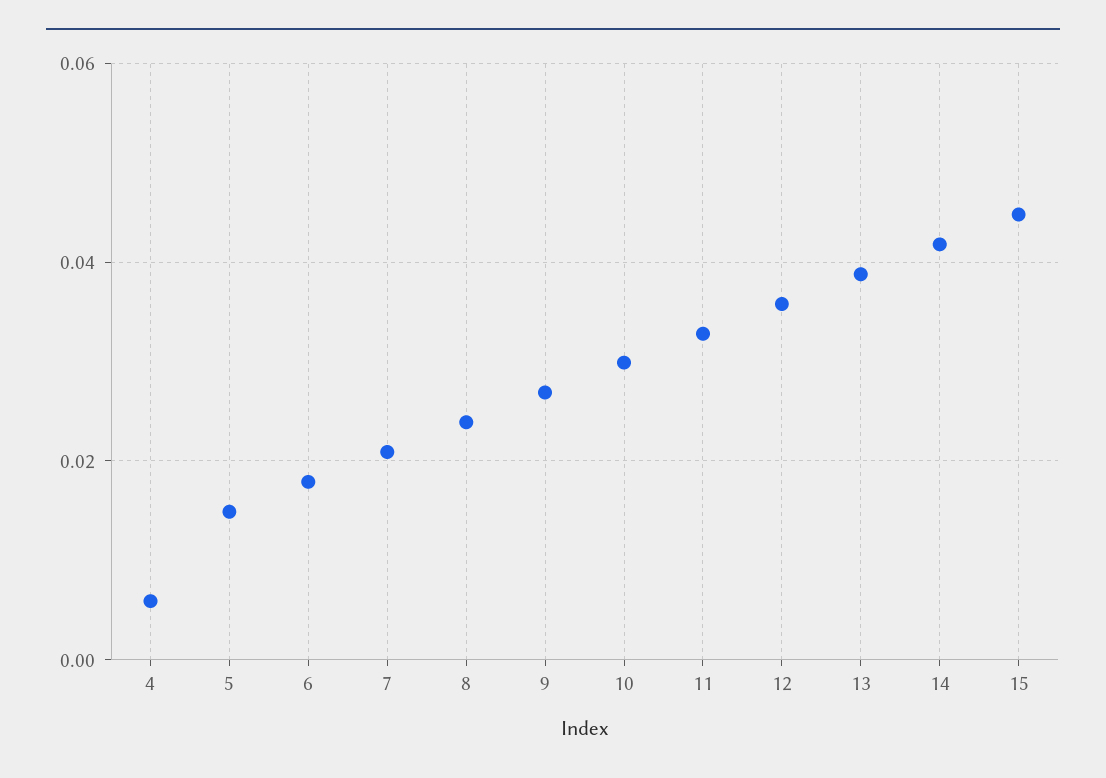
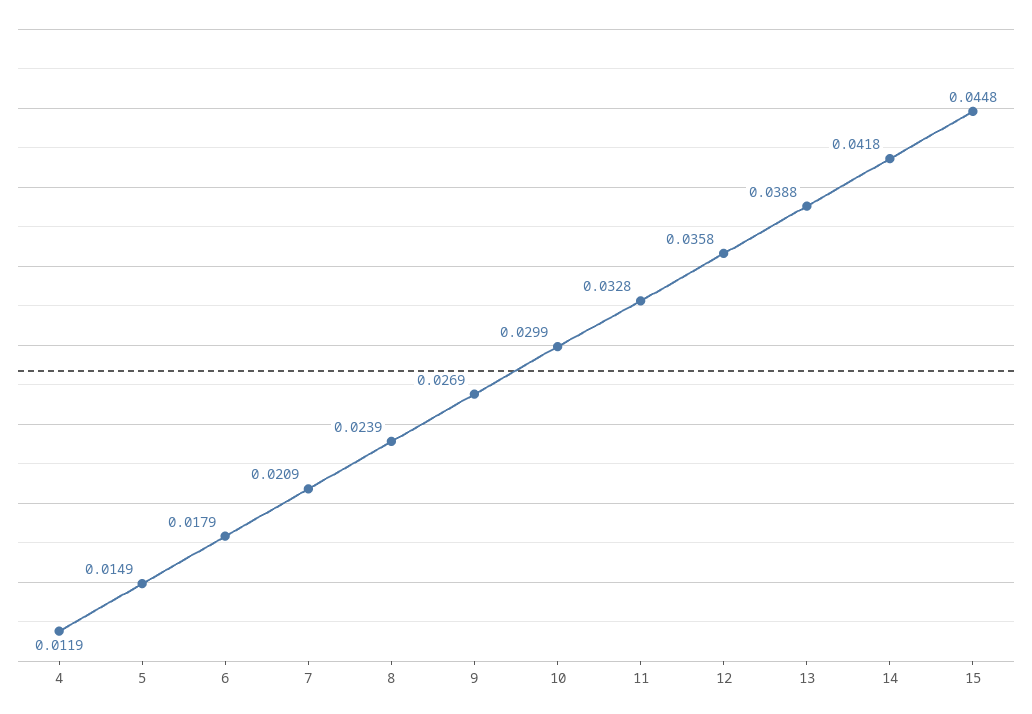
4: 0.006 -> 0.0119

